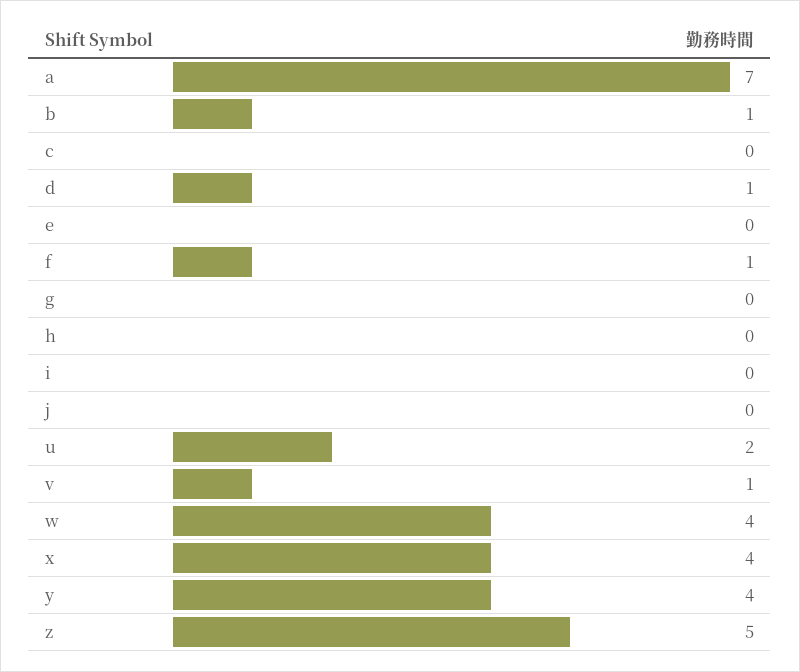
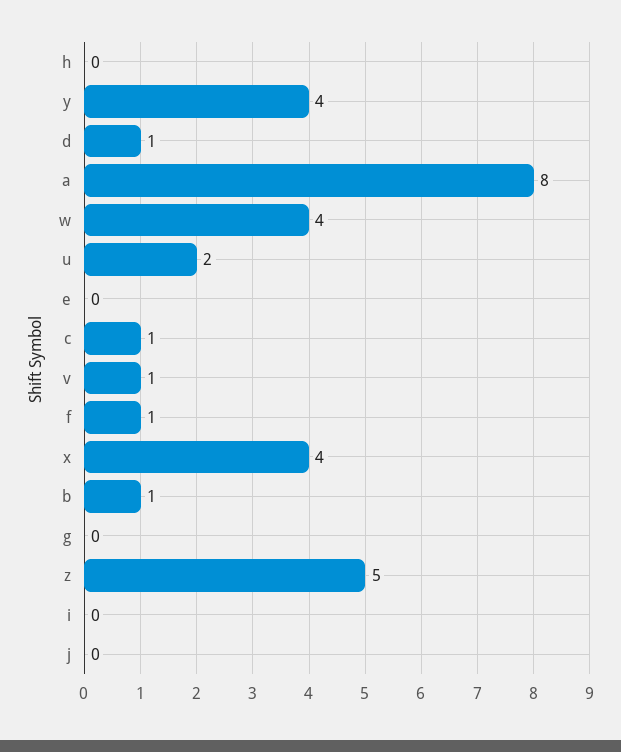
a: 7 -> 8
c: 0 -> 1

